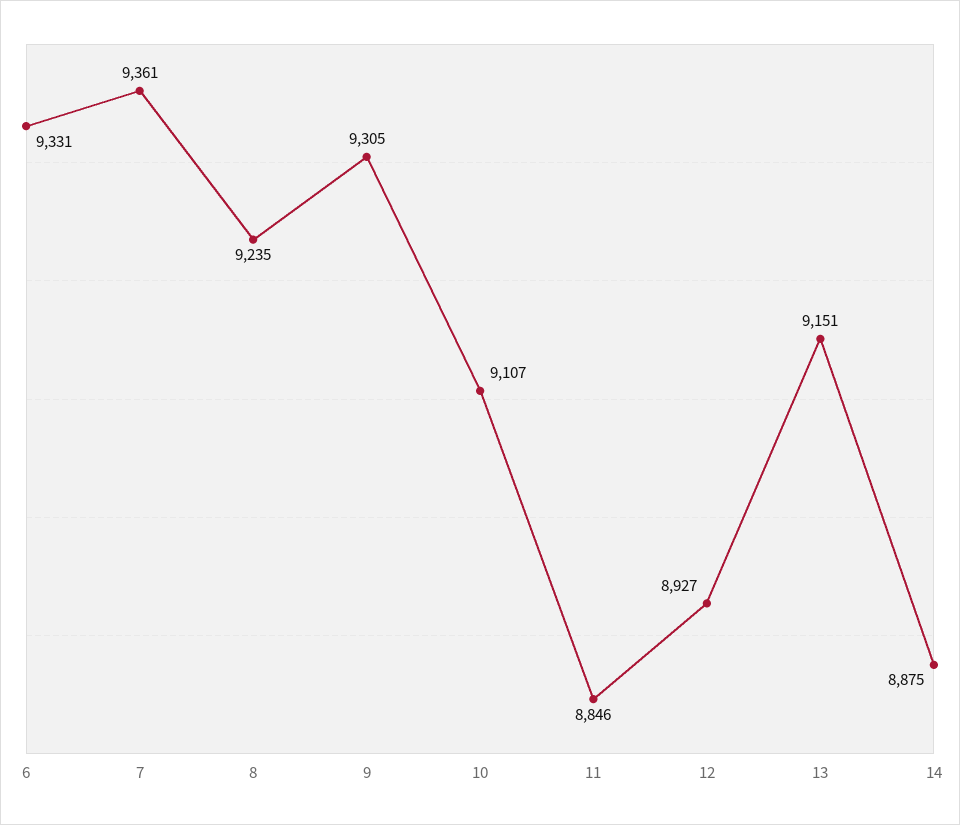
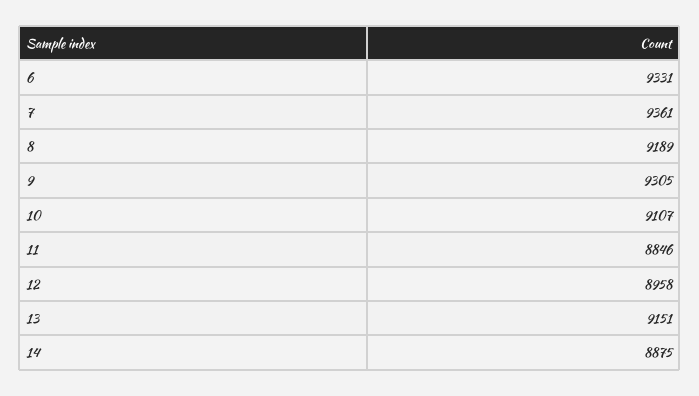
8: 9235 -> 9189
12: 8927 -> 8958

